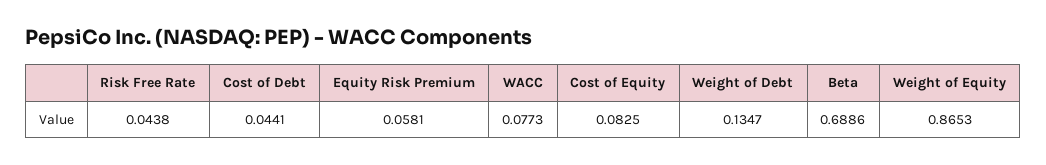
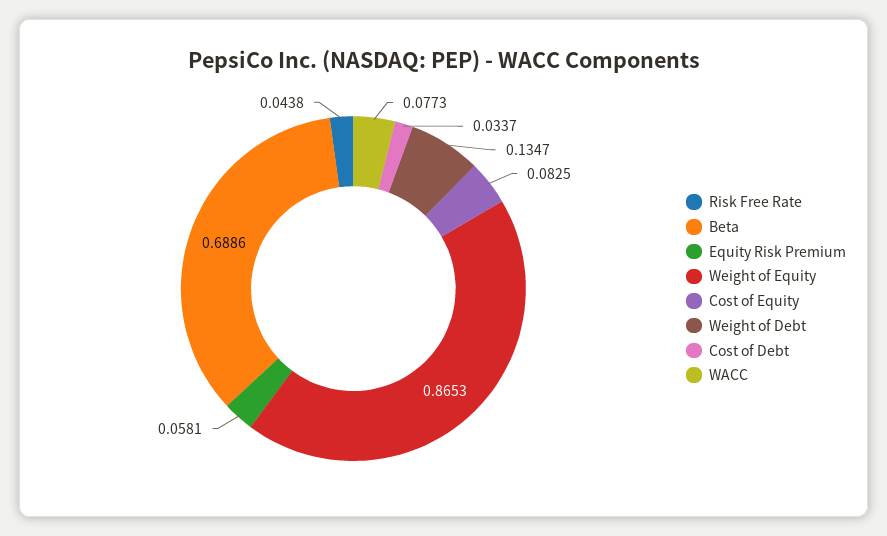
Cost of Debt: 0.0441 -> 0.0337

